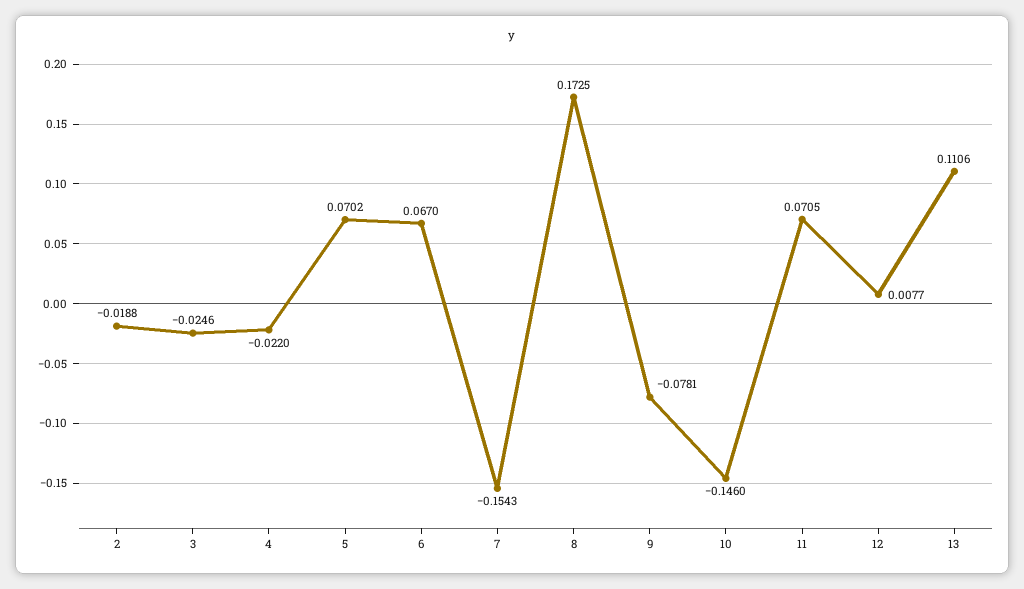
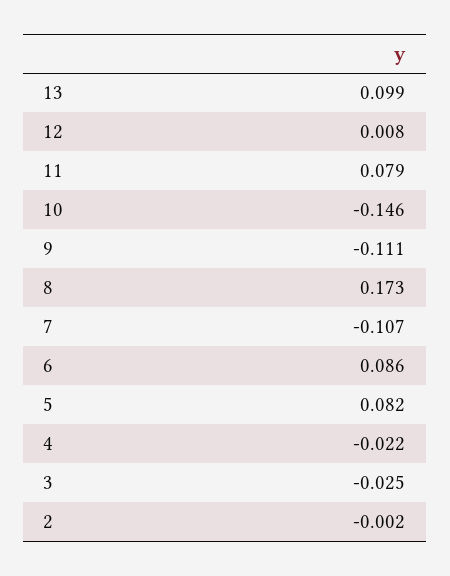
2: -0.0188 -> -0.002
5: 0.0702 -> 0.082
6: 0.067 -> 0.086
7: -0.1543 -> -0.107
9: -0.0781 -> -0.111
11: 0.0705 -> 0.079
13: 0.1106 -> 0.099

